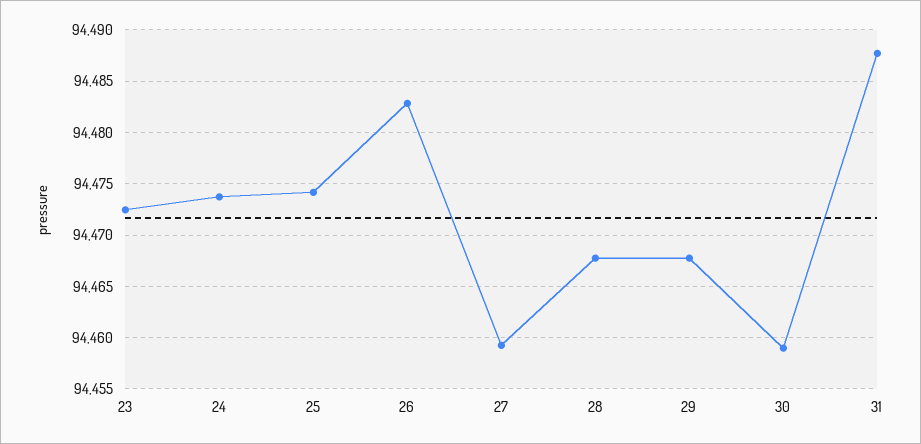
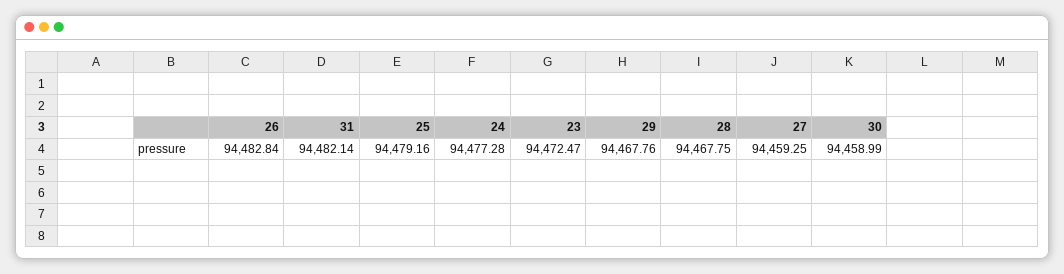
24: 94474 -> 94477.28
25: 94474 -> 94479.16
31: 94488 -> 94482.14

